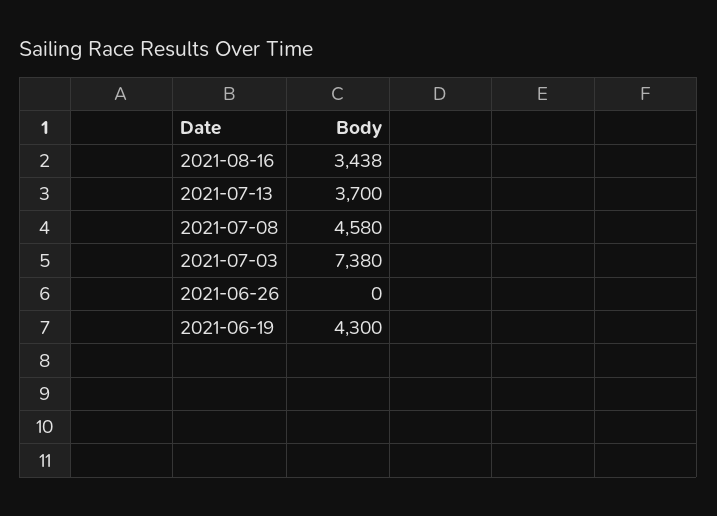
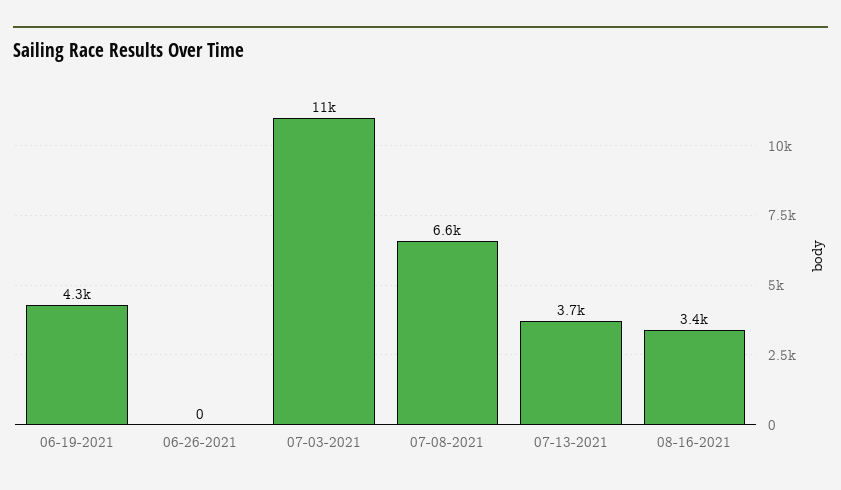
2021-07-08: 4580 -> 6600
2021-07-03: 7380 -> 11000

